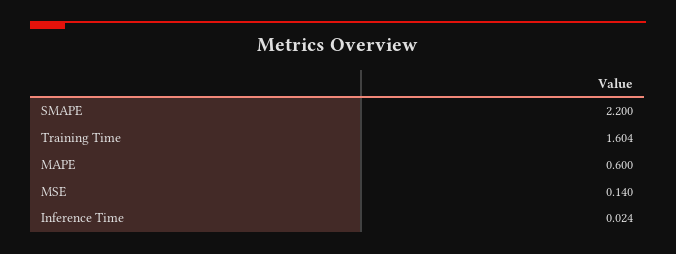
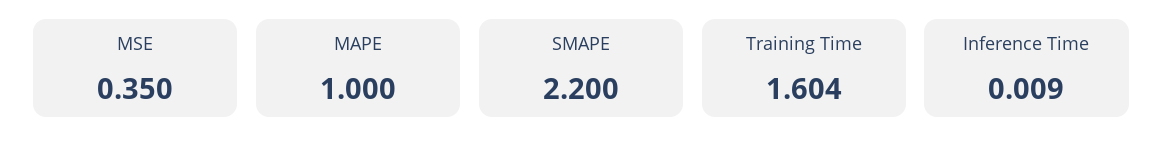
MAPE: 0.6 -> 1
MSE: 0.14 -> 0.35
Inference Time: 0.024 -> 0.009

